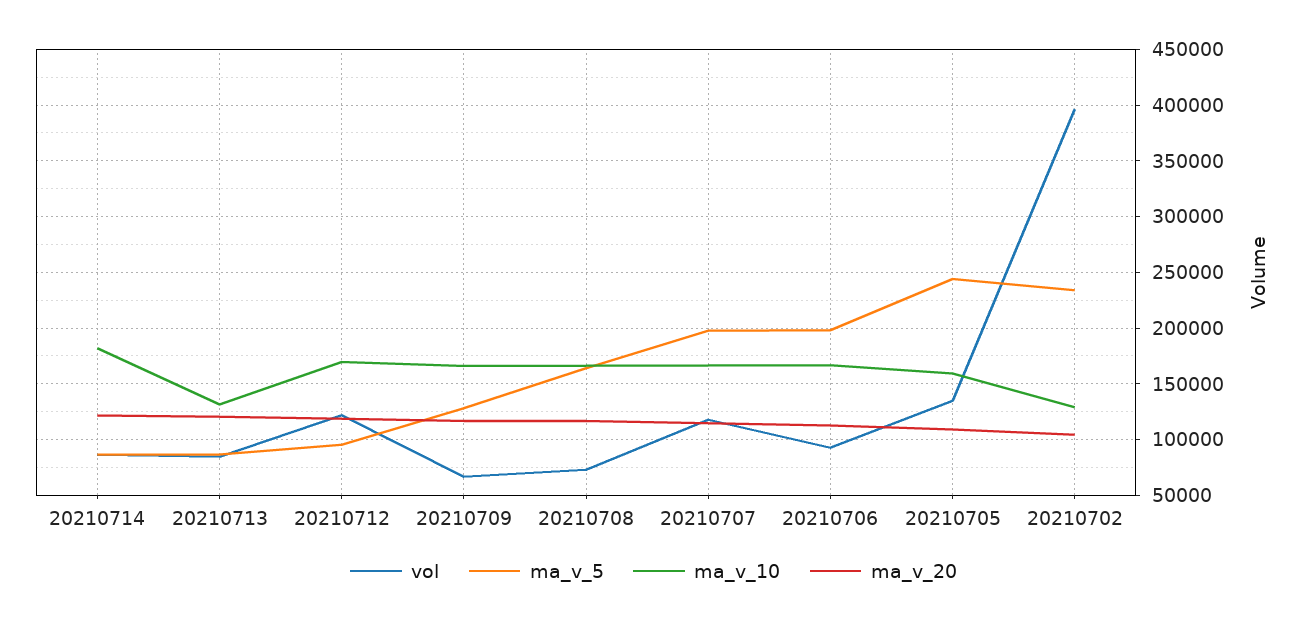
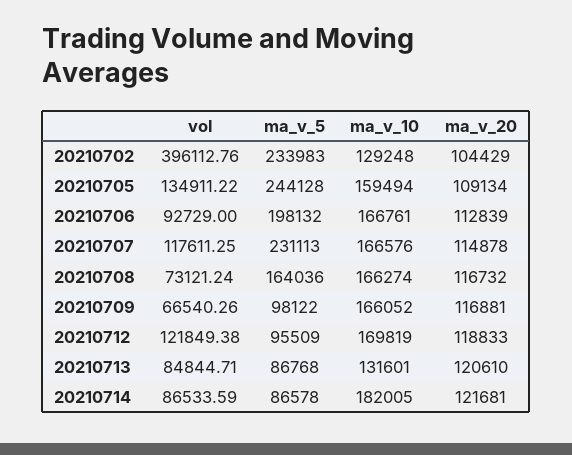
ma_v_5, 20210709: 130000 -> 98122
ma_v_5, 20210707: 200000 -> 231113

